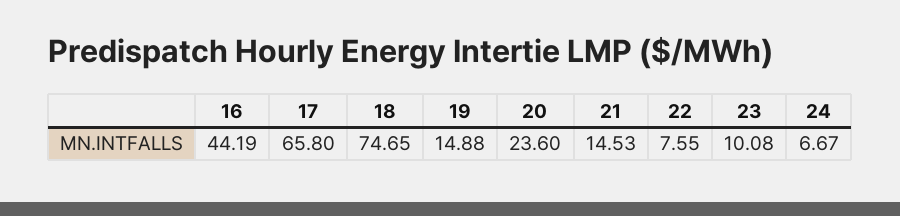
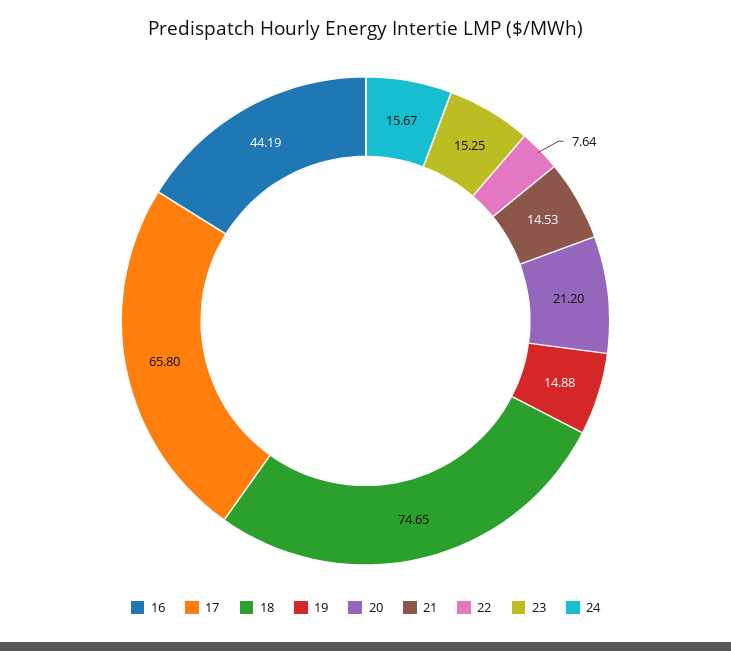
20: 23.6 -> 21.2
22: 7.55 -> 7.64
23: 10.08 -> 15.25
24: 6.67 -> 15.67

